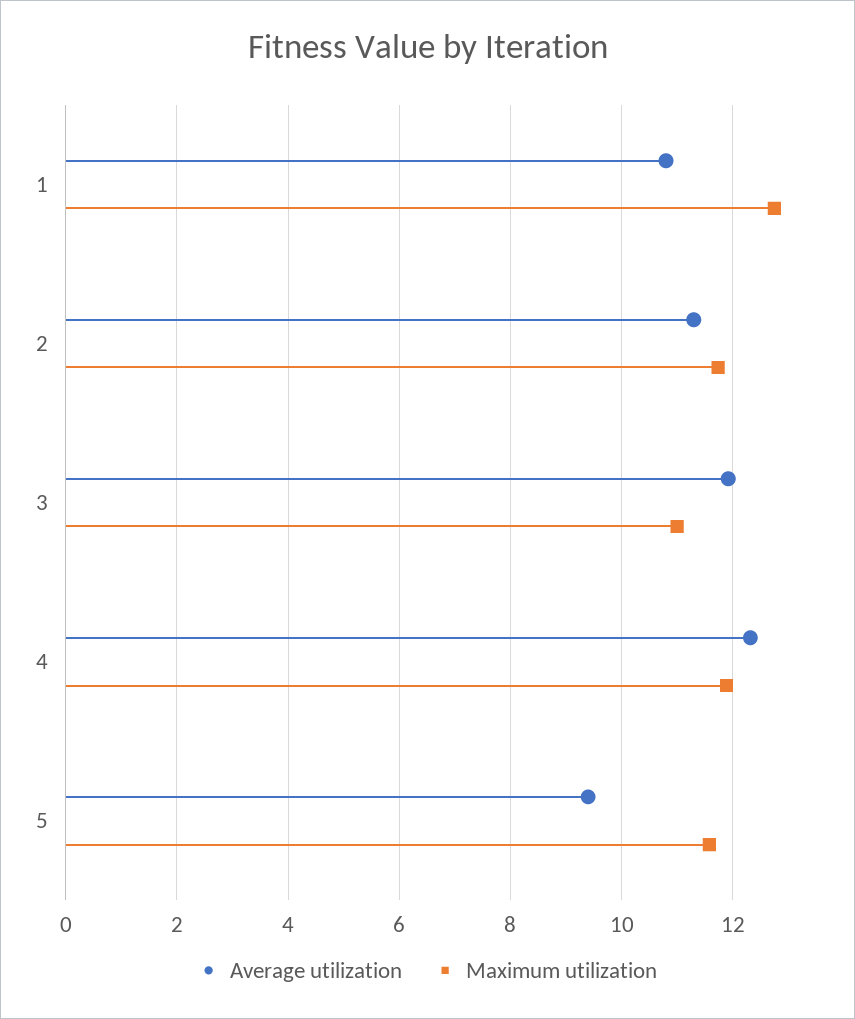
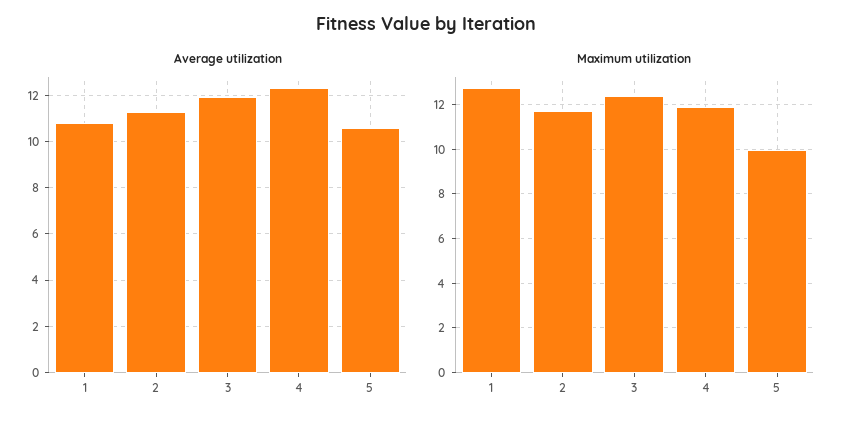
Maximum utilization, 3: 11 -> 12.5
Average utilization, 5: 9.4 -> 10.5
Maximum utilization, 5: 11.6 -> 10

